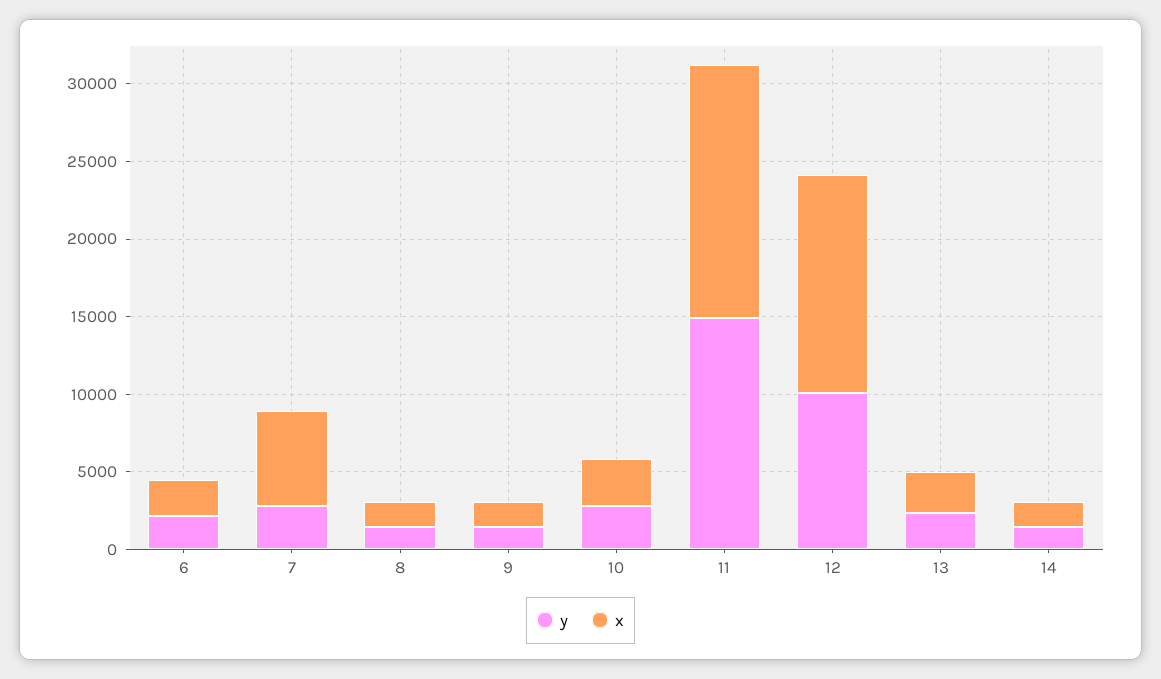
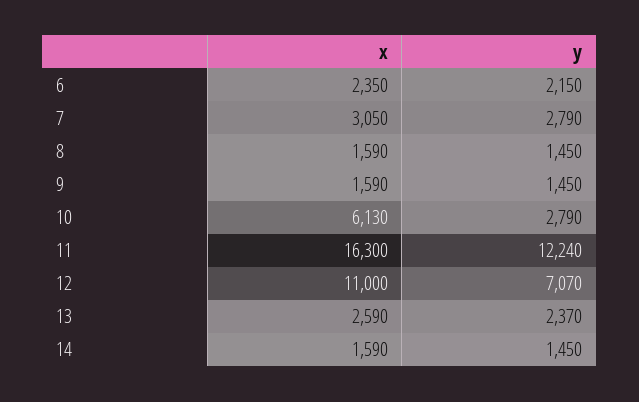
x, 7: 6000 -> 3050
x, 10: 3000 -> 6130
y, 11: 15000 -> 12240
y, 12: 10000 -> 7070
x, 12: 14000 -> 11000

